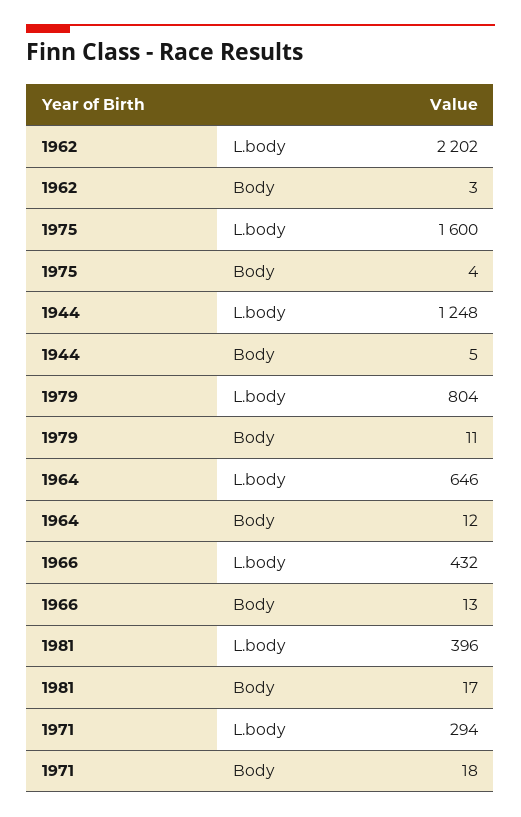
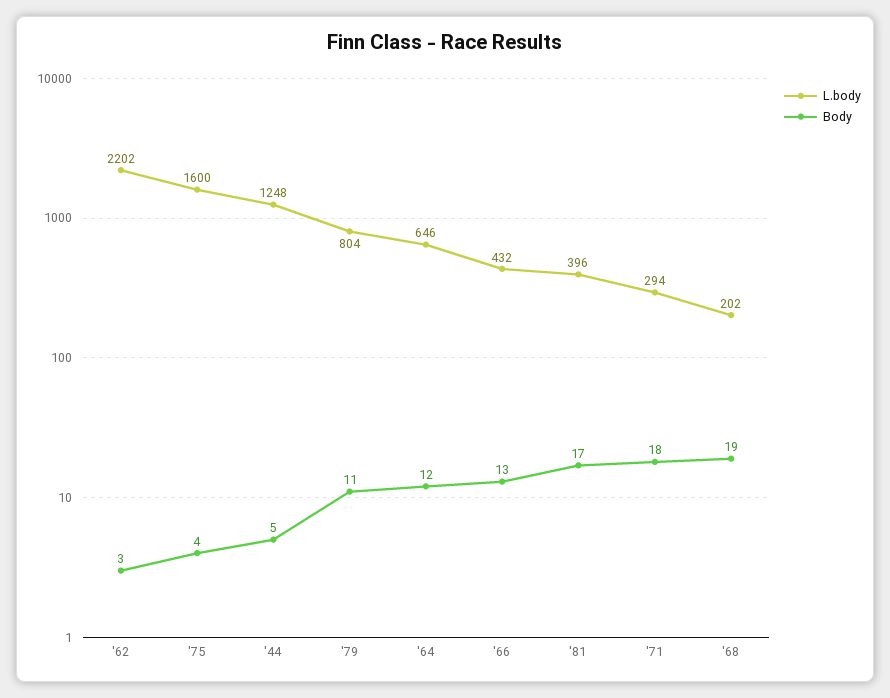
L.body, '68: none -> 202
Body, '68: none -> 19

